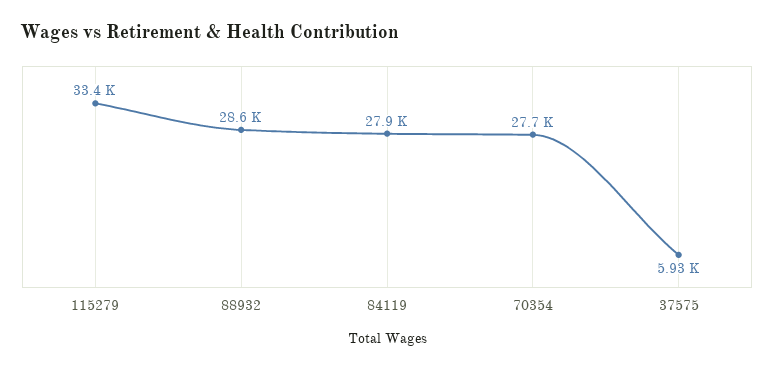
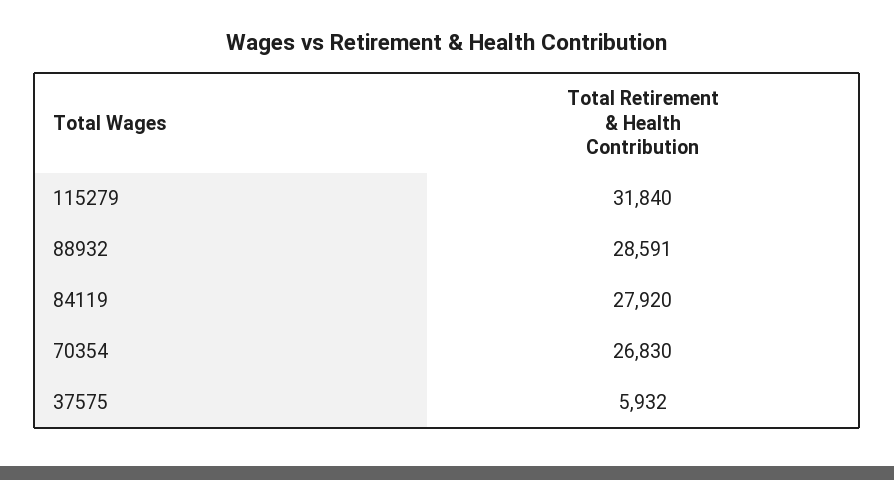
115279: 33400 -> 31840
70354: 27700 -> 26830

